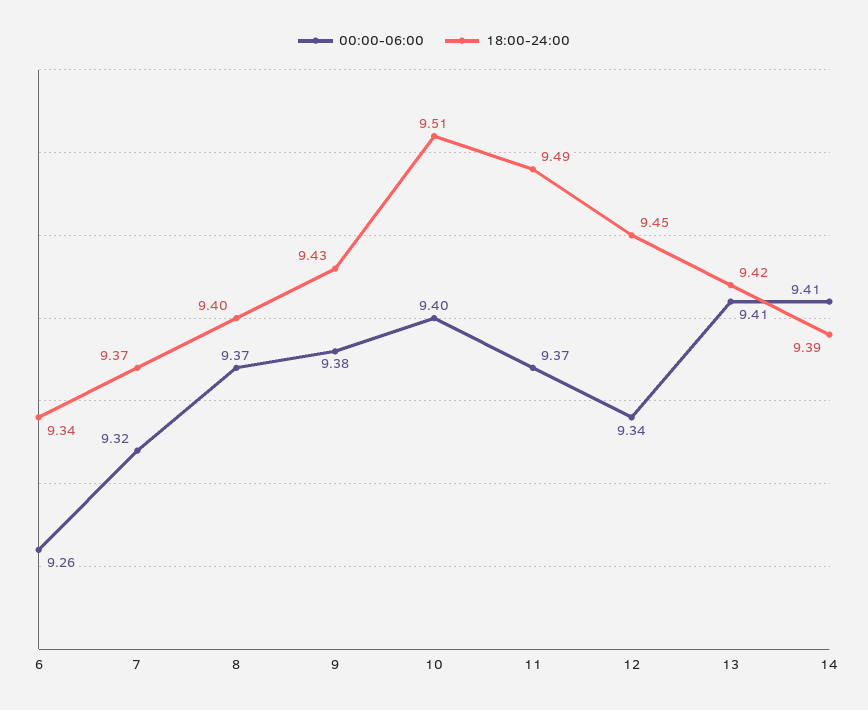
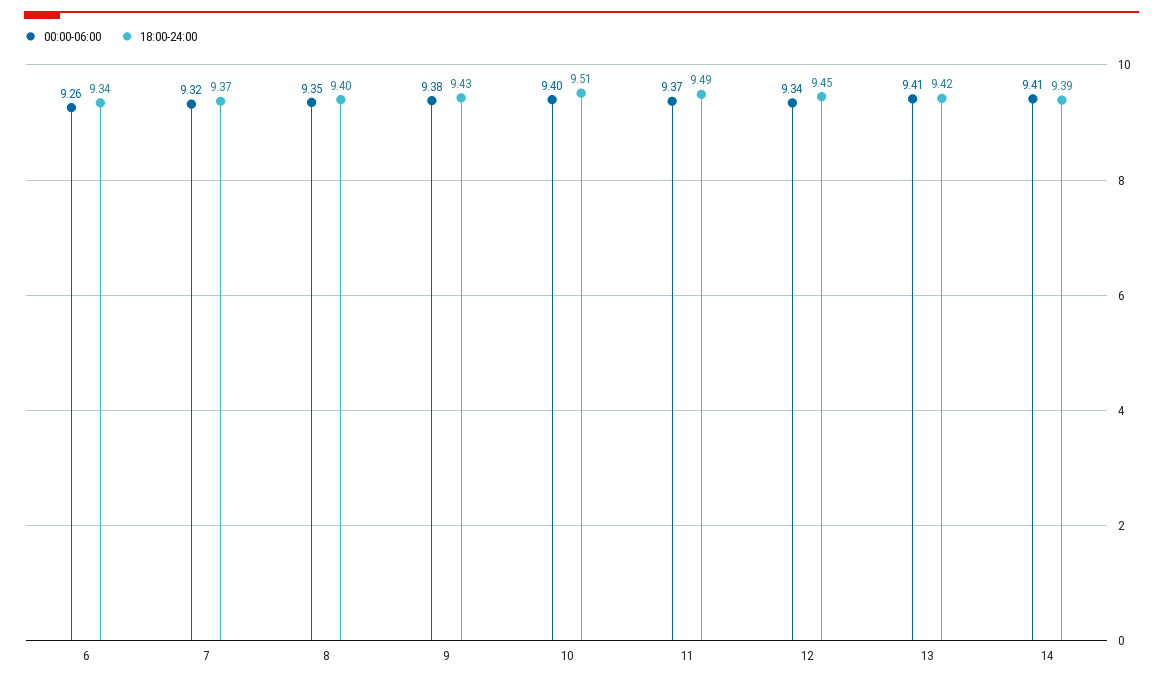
00:00-06:00, 8: 9.37 -> 9.35

